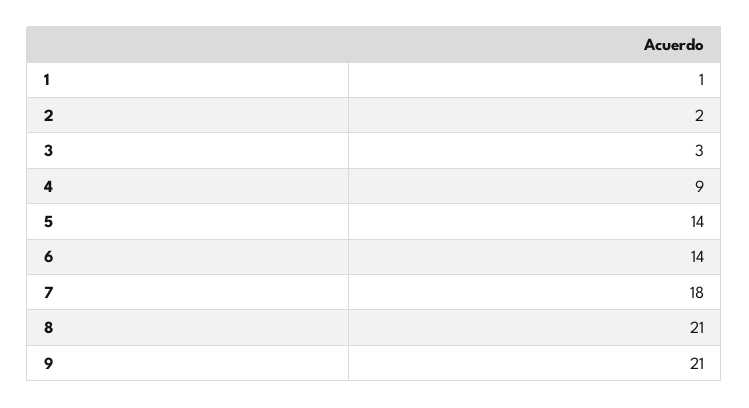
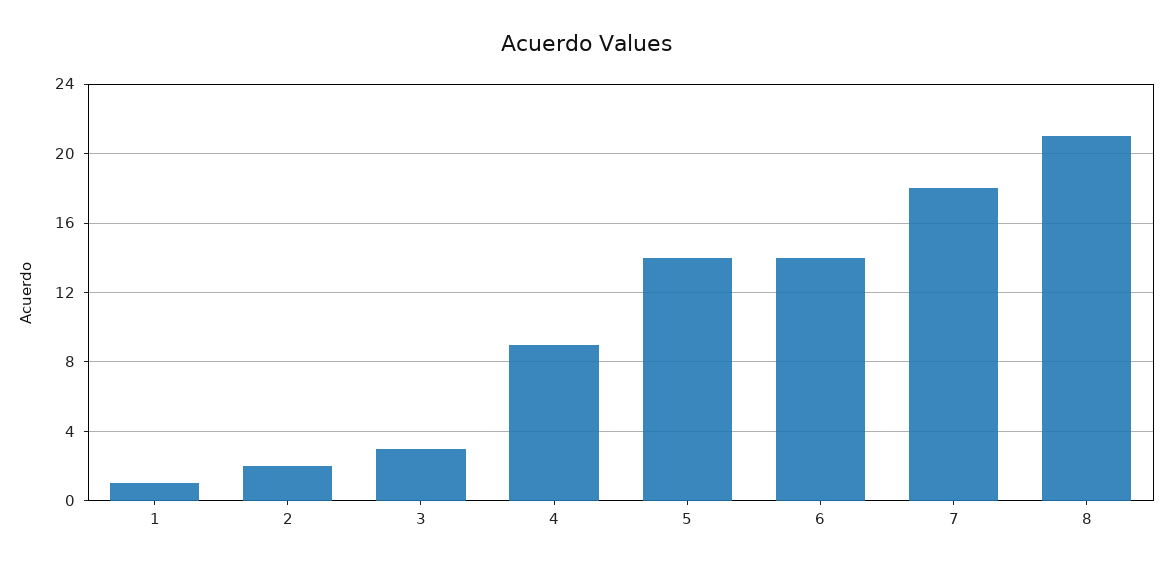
9: 21 -> none

